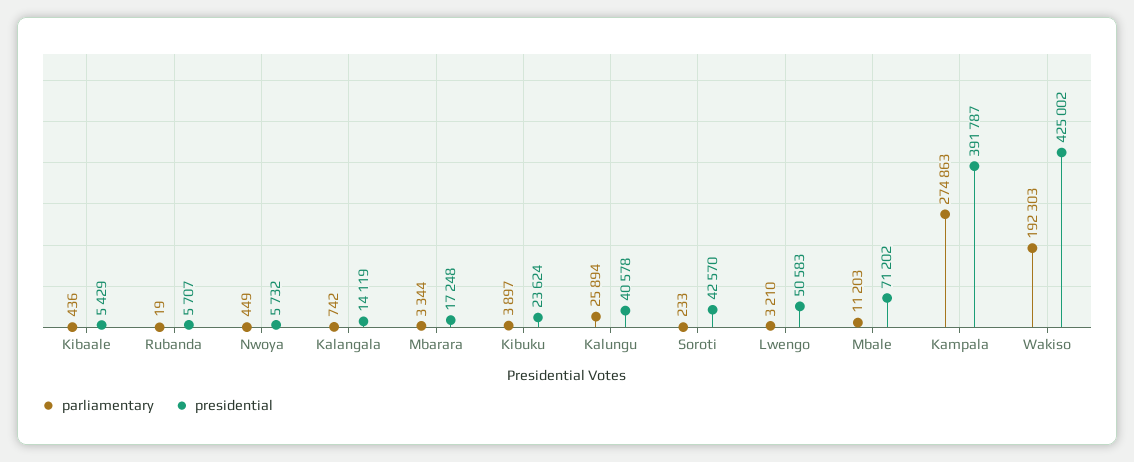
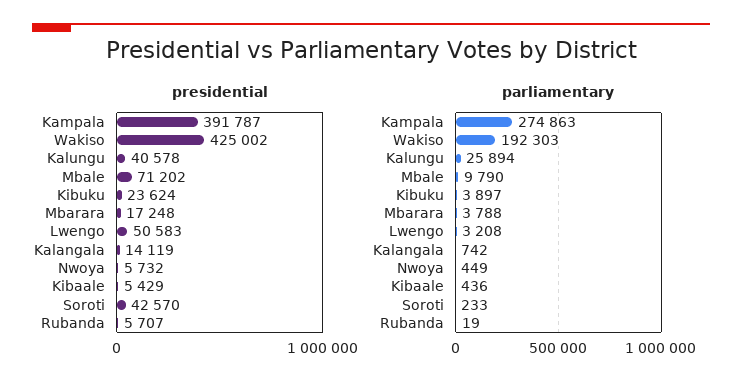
parliamentary, Mbarara: 3344 -> 3788
parliamentary, Lwengo: 3210 -> 3208
parliamentary, Mbale: 11203 -> 9790

